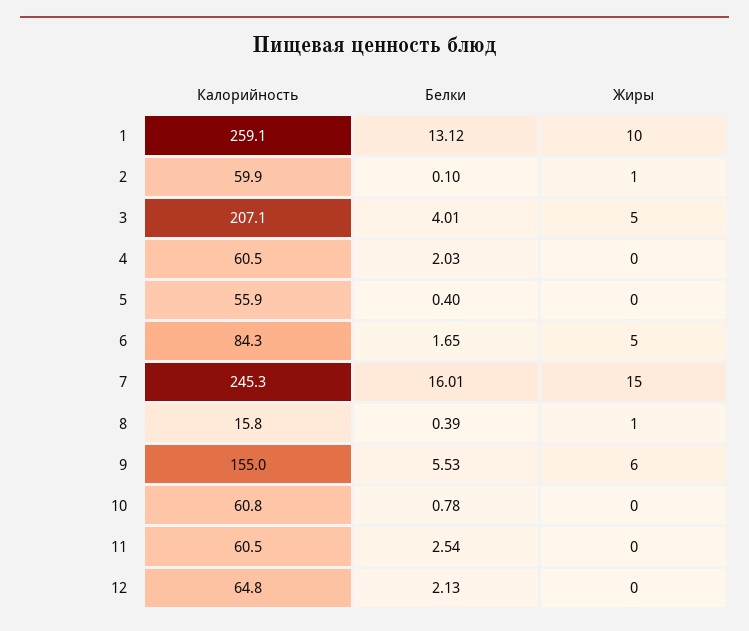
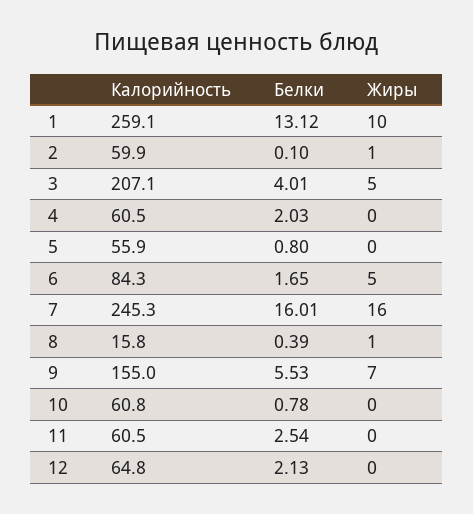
Белки, 5: 0.4 -> 0.8
Жиры, 7: 15 -> 16
Жиры, 9: 6 -> 7

